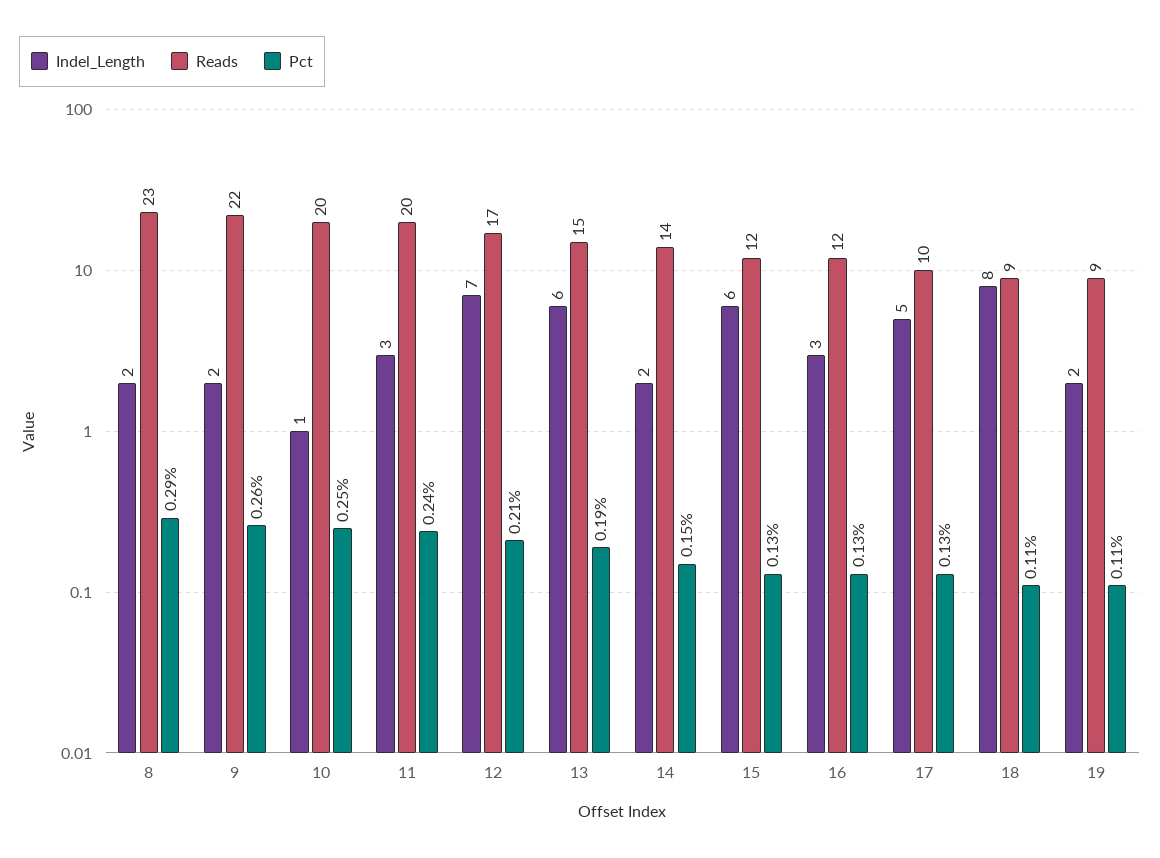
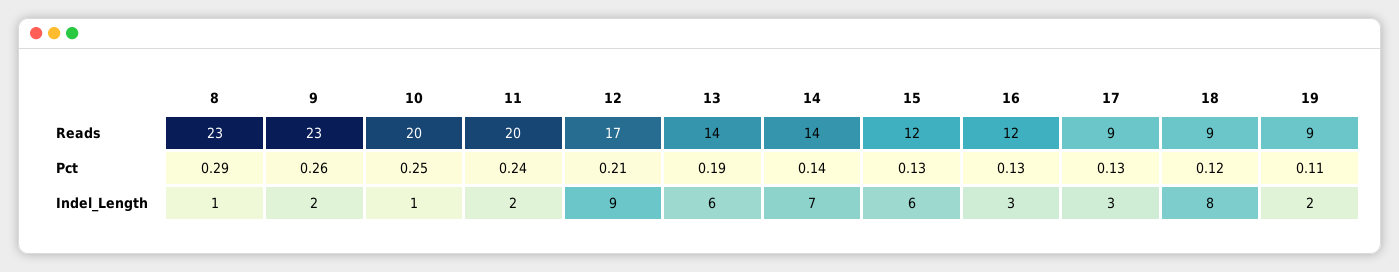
Indel_Length, 8: 2 -> 1
Reads, 9: 22 -> 23
Indel_Length, 11: 3 -> 2
Indel_Length, 12: 7 -> 9
Reads, 13: 15 -> 14
Indel_Length, 14: 2 -> 7
Pct, 14: 0.15 -> 0.14
Indel_Length, 17: 5 -> 3
Reads, 17: 10 -> 9
Pct, 18: 0.11 -> 0.12

